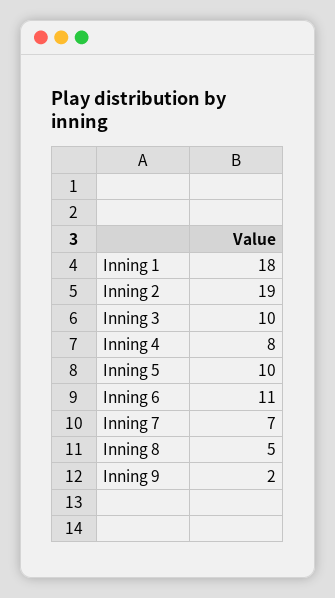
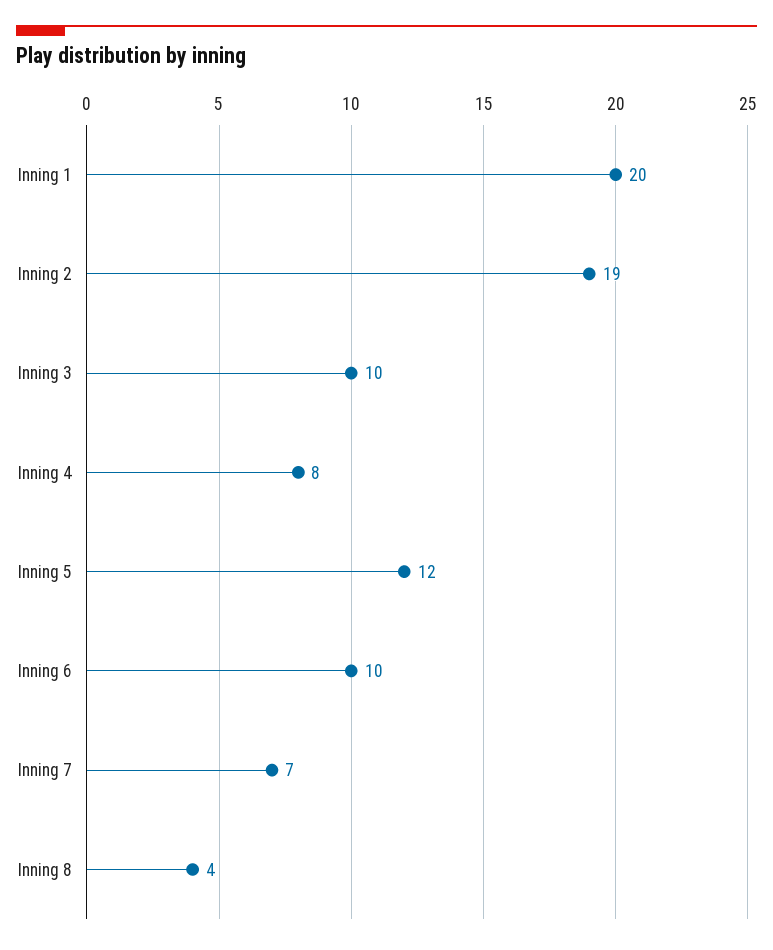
Inning 1: 18 -> 20
Inning 5: 10 -> 12
Inning 6: 11 -> 10
Inning 8: 5 -> 4
Inning 9: 2 -> none

